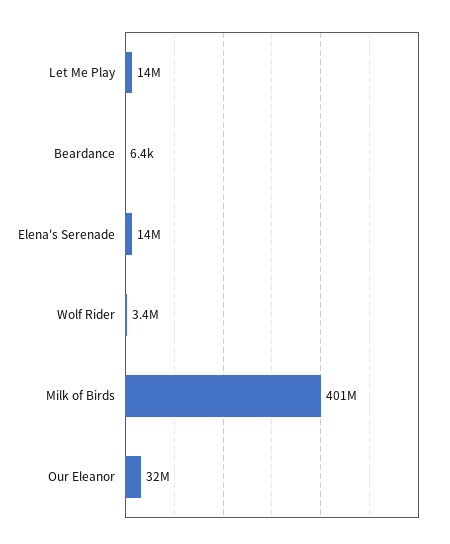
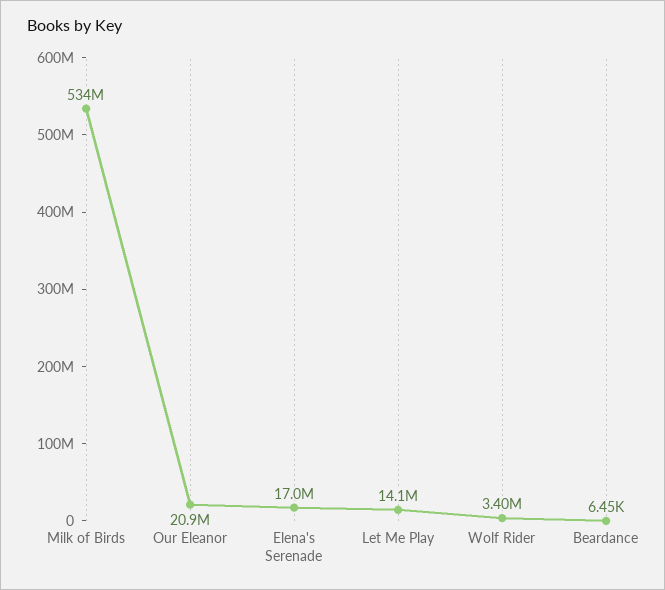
Elena's Serenade: 14000000 -> 17000000
Milk of Birds: 401000000 -> 534000000
Our Eleanor: 32000000 -> 20900000

